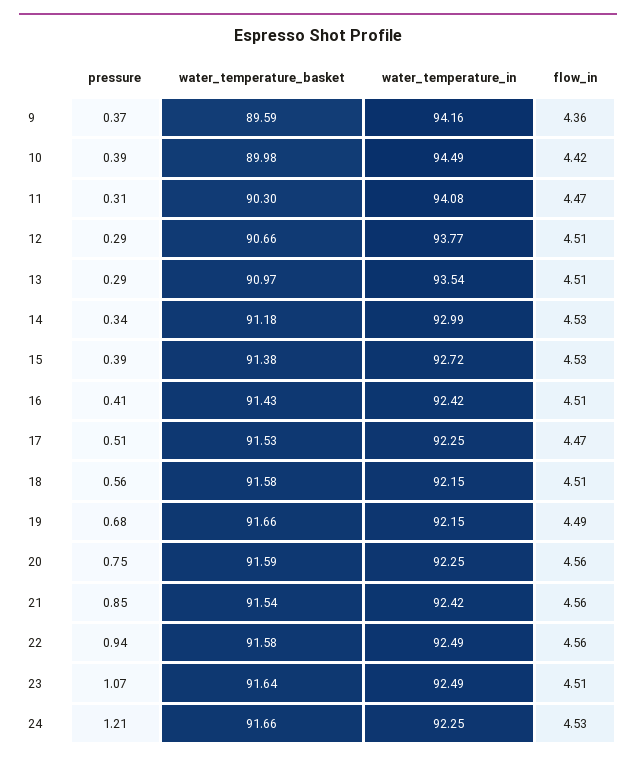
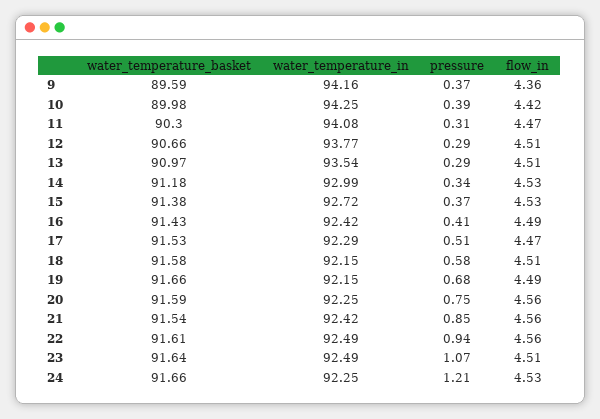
water_temperature_in, 10: 94.49 -> 94.25
pressure, 15: 0.39 -> 0.37
flow_in, 16: 4.51 -> 4.49
water_temperature_in, 17: 92.25 -> 92.29
pressure, 18: 0.56 -> 0.58
water_temperature_basket, 22: 91.58 -> 91.61

